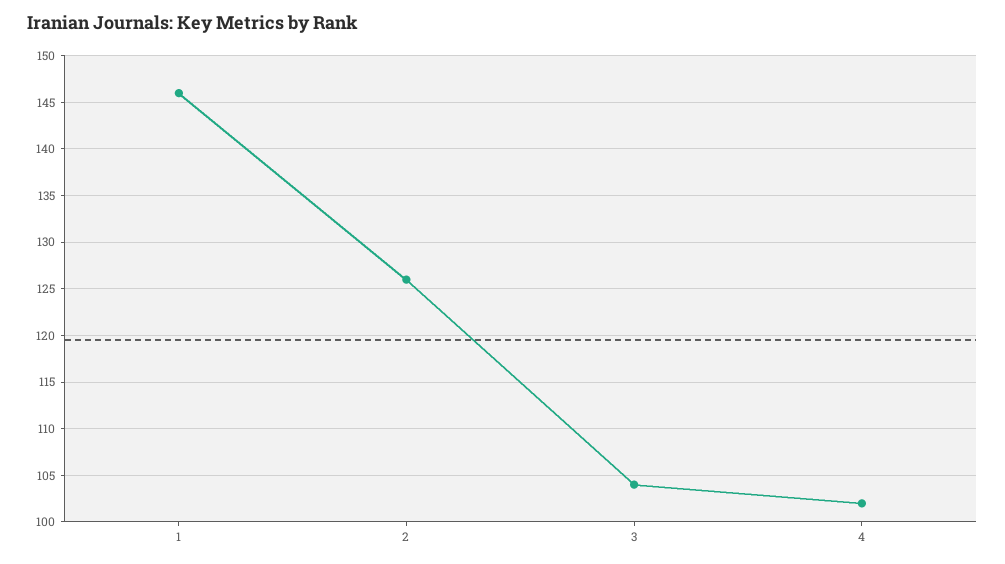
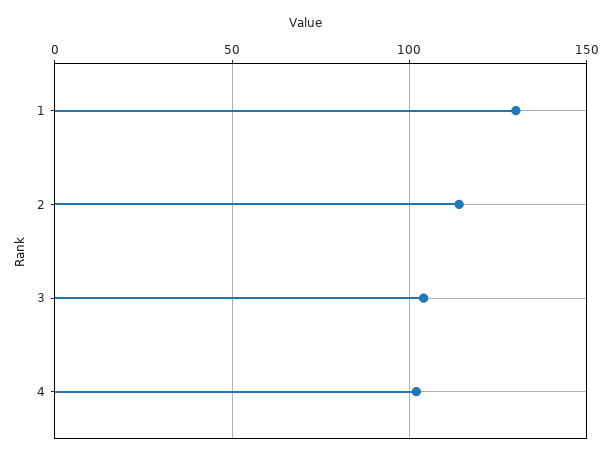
1: 146 -> 130
2: 126 -> 115

